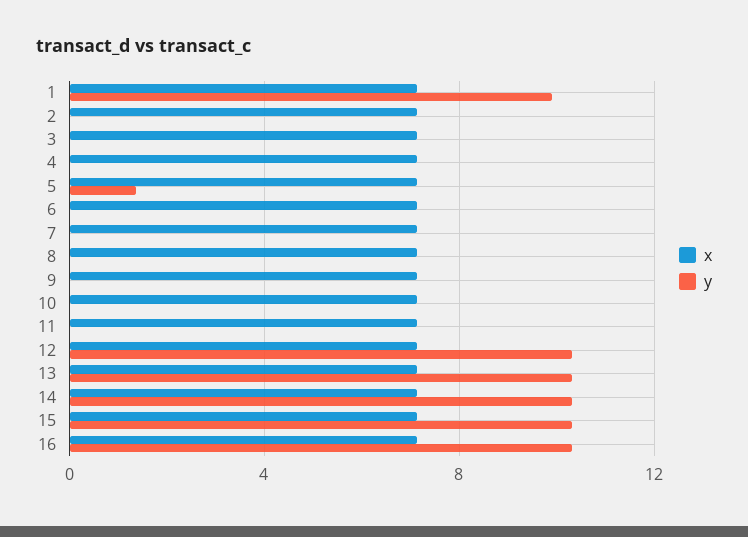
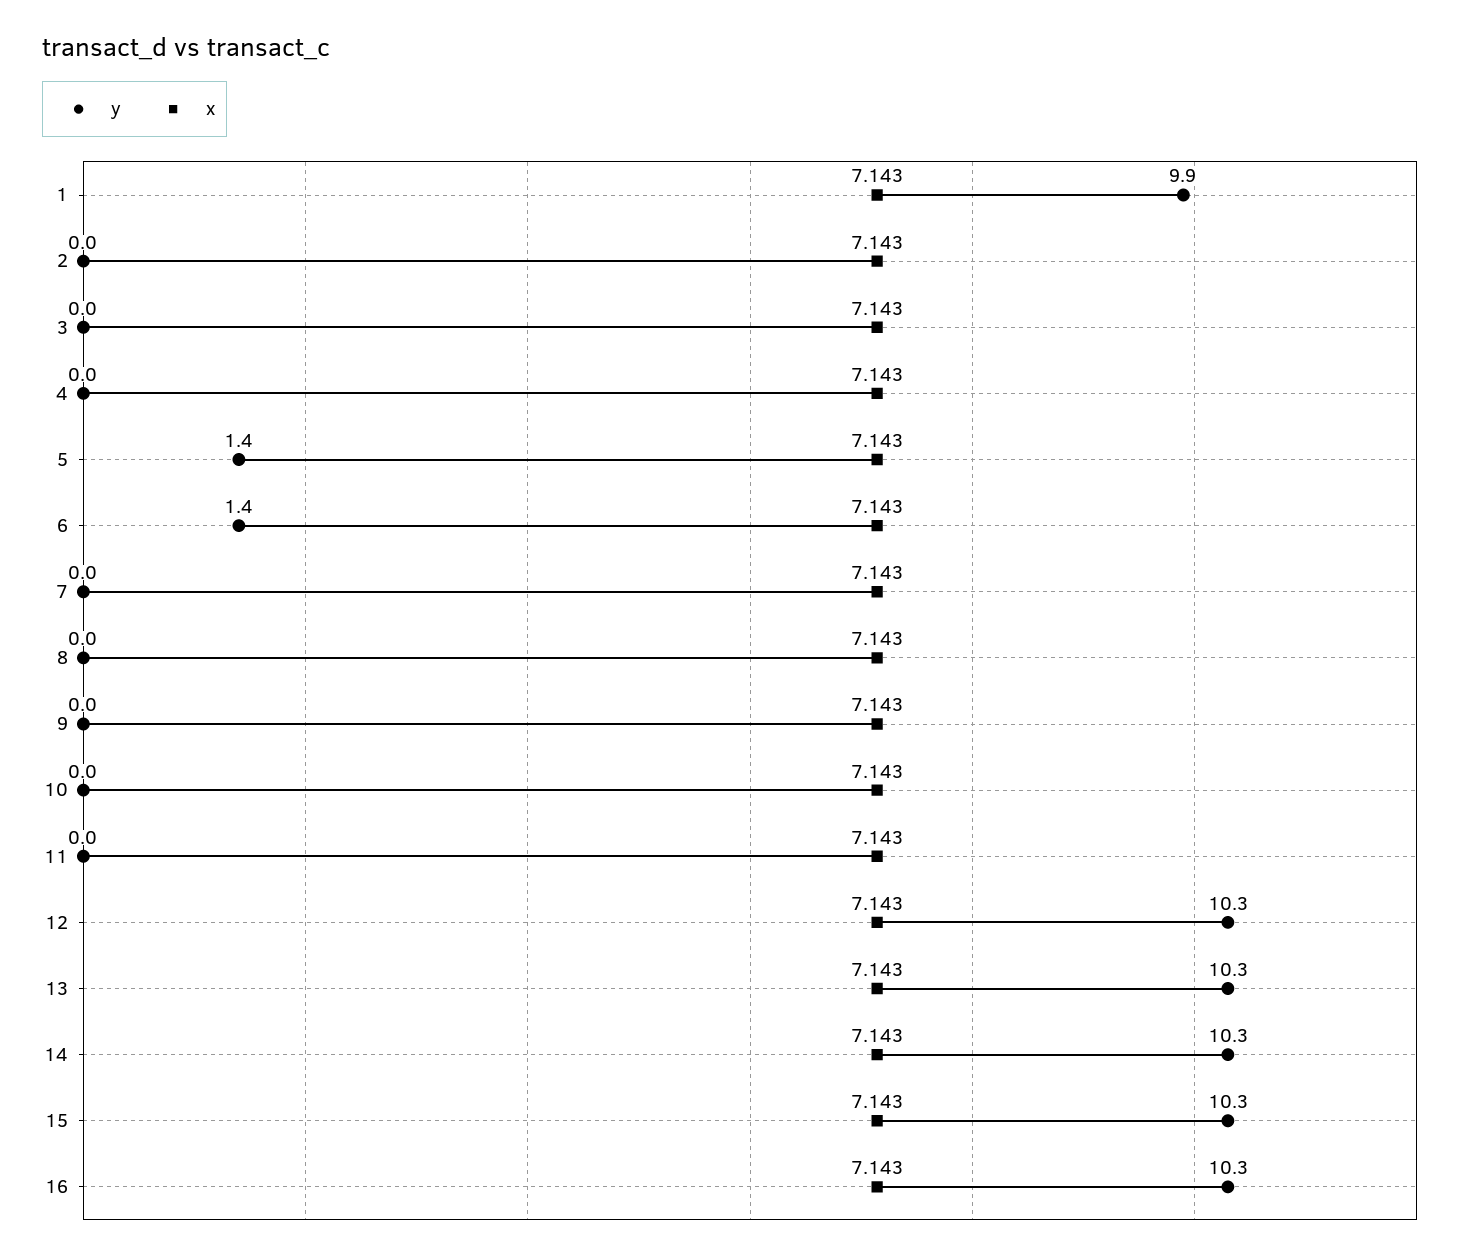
y, 6: 0 -> 1.4

